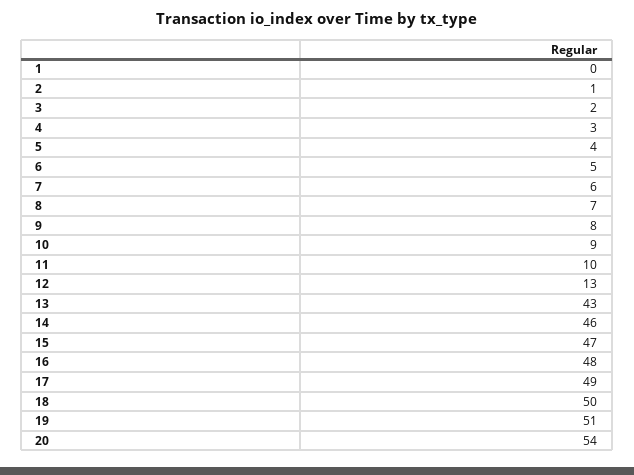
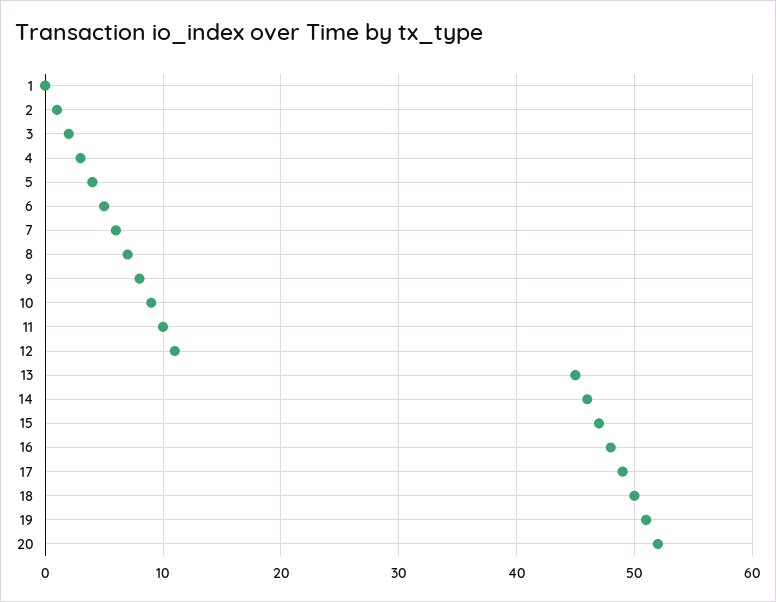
12: 13 -> 11
13: 43 -> 45
20: 54 -> 52

